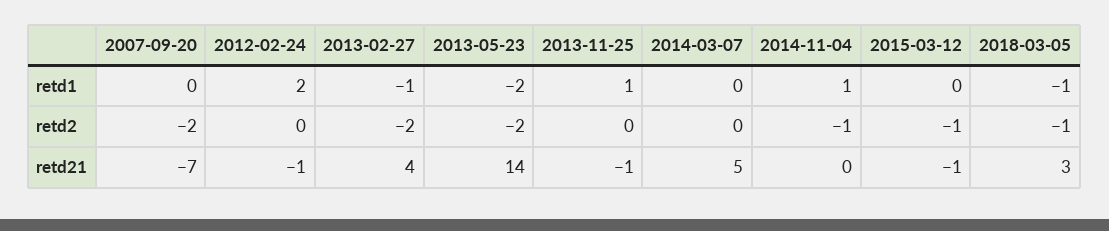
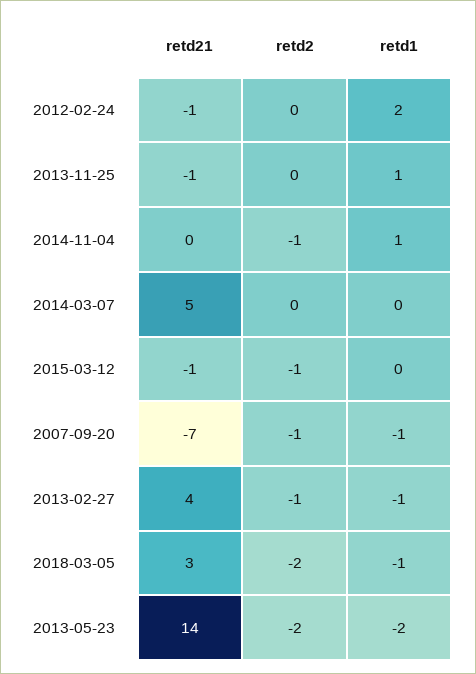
2007-09-20, retd1: 0 -> -1
2007-09-20, retd2: -2 -> -1
2013-02-27, retd2: -2 -> -1
2018-03-05, retd2: -1 -> -2

